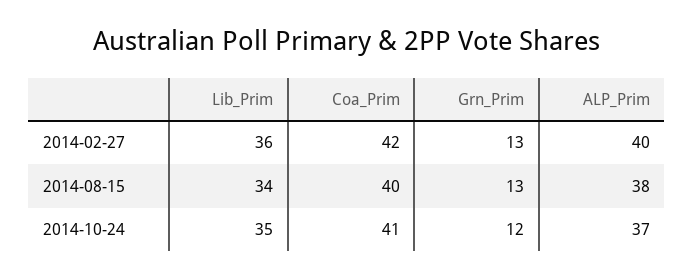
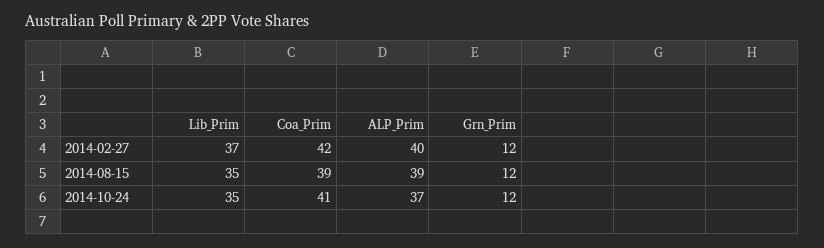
Lib_Prim, 2014-02-27: 36 -> 37
Grn_Prim, 2014-02-27: 13 -> 12
Lib_Prim, 2014-08-15: 34 -> 35
Coa_Prim, 2014-08-15: 40 -> 39
Grn_Prim, 2014-08-15: 13 -> 12
ALP_Prim, 2014-08-15: 38 -> 39

